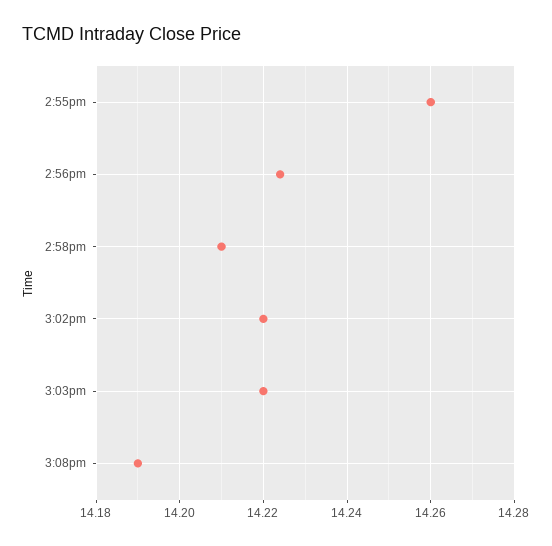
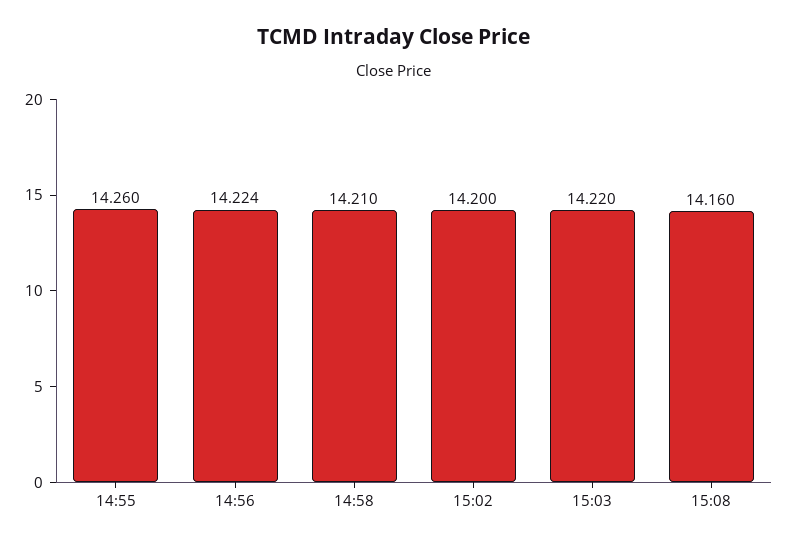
3:02pm: 14.22 -> 14.2
3:08pm: 14.19 -> 14.16

